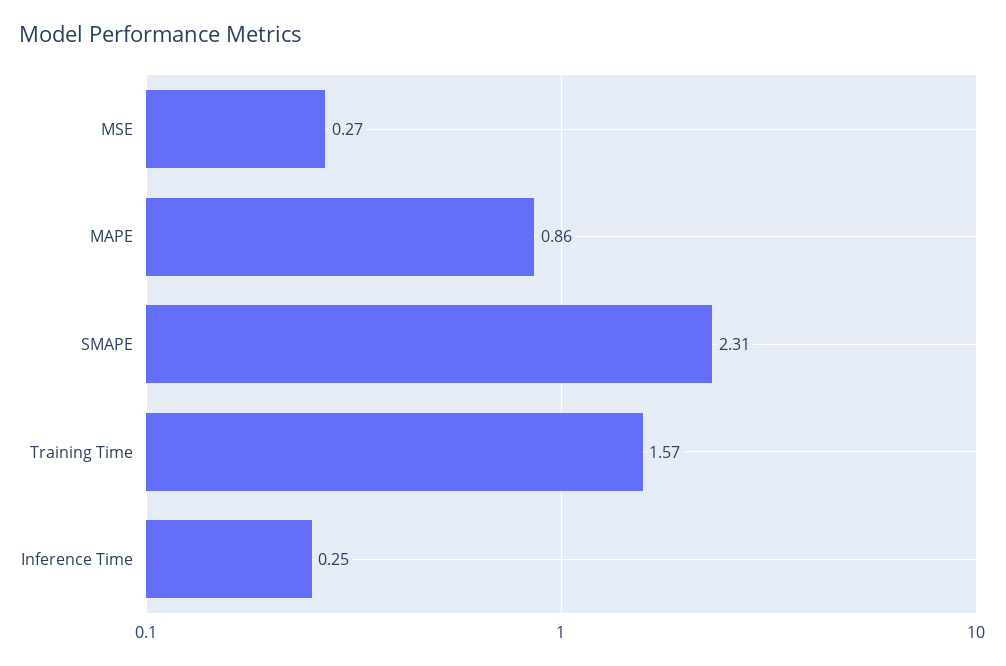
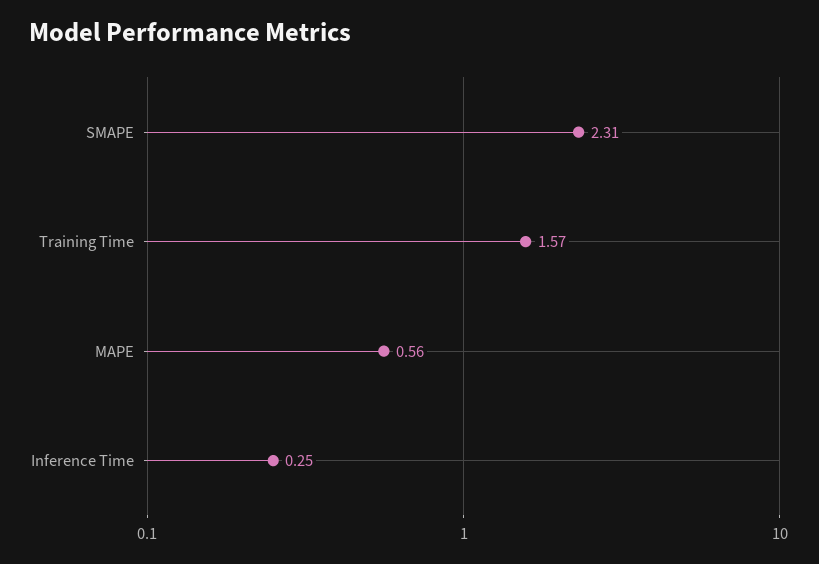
MSE: 0.27 -> none
MAPE: 0.86 -> 0.56

